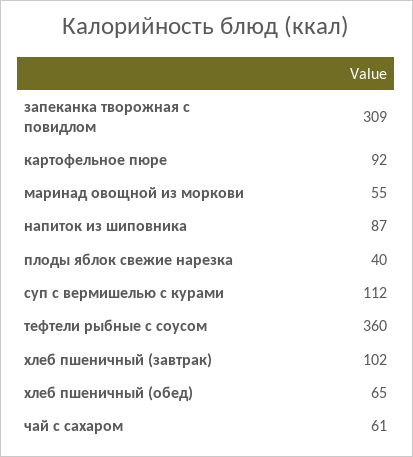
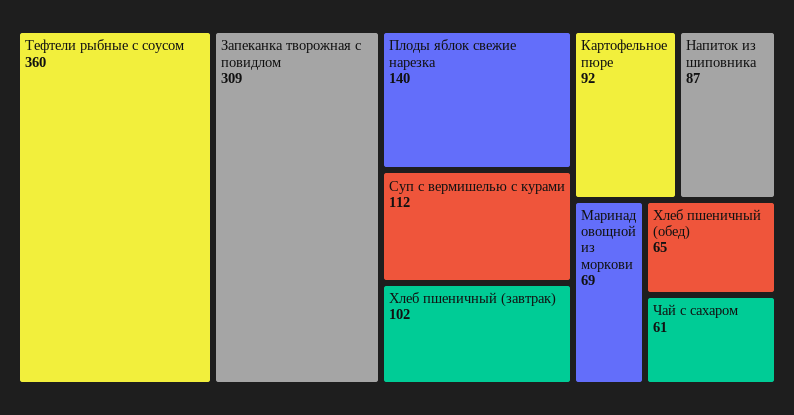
маринад овощной из моркови: 55 -> 69
плоды яблок свежие нарезка: 40 -> 140

